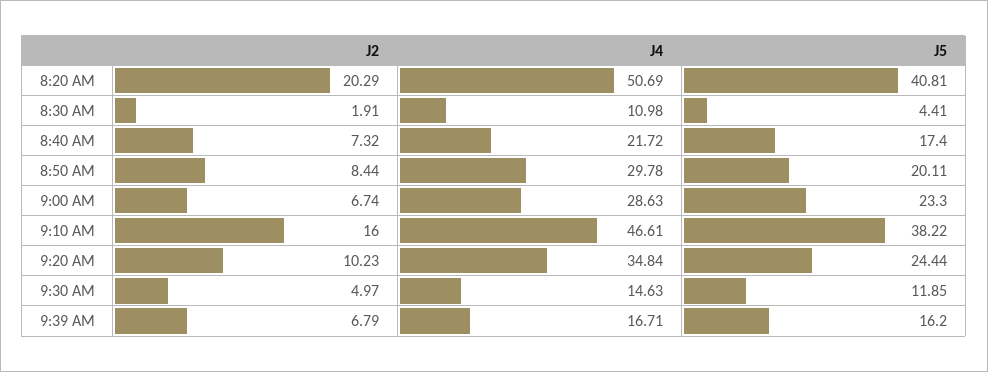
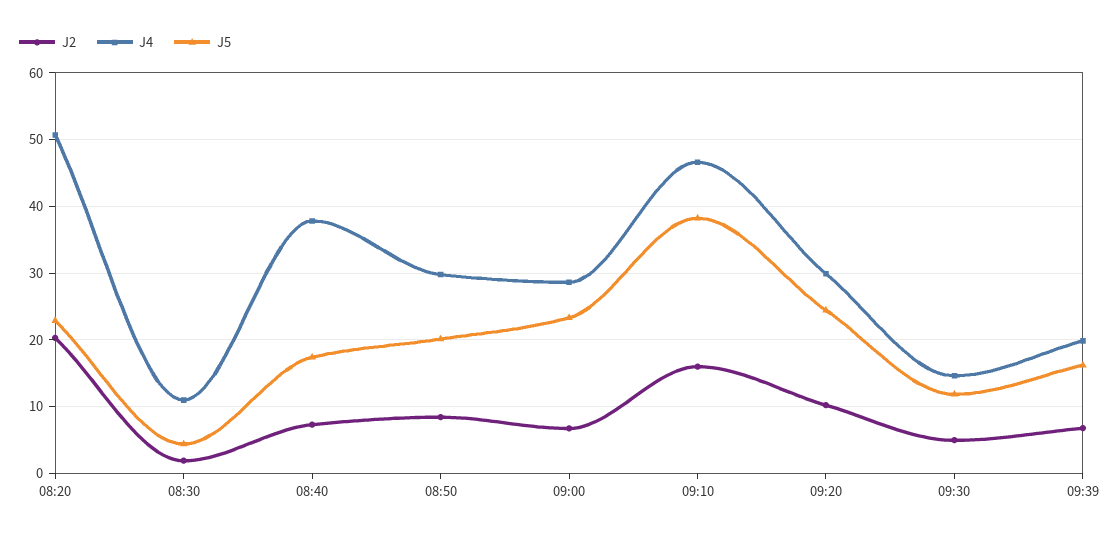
J5, 8:20 AM: 40.81 -> 23
J4, 8:40 AM: 21.72 -> 38
J4, 9:20 AM: 34.84 -> 30
J4, 9:39 AM: 16.71 -> 20

